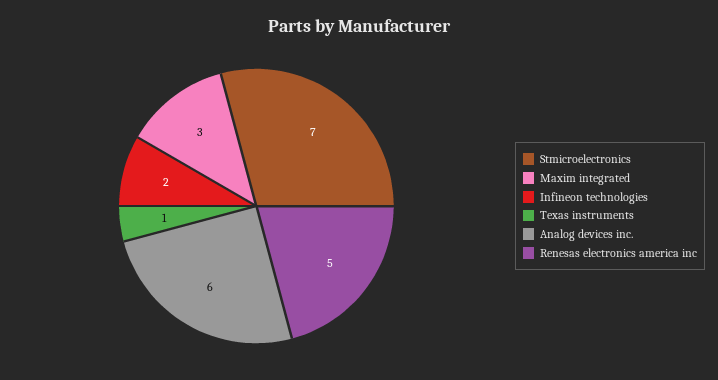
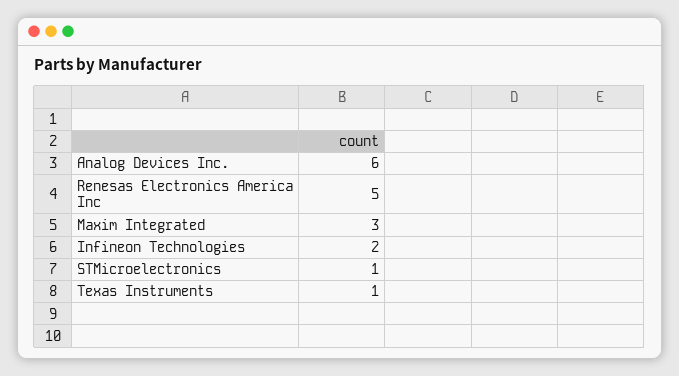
Stmicroelectronics: 7 -> 1

